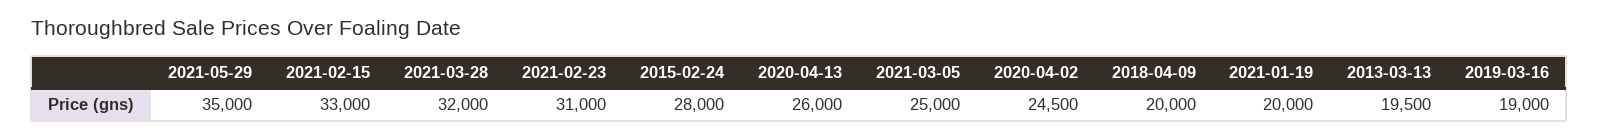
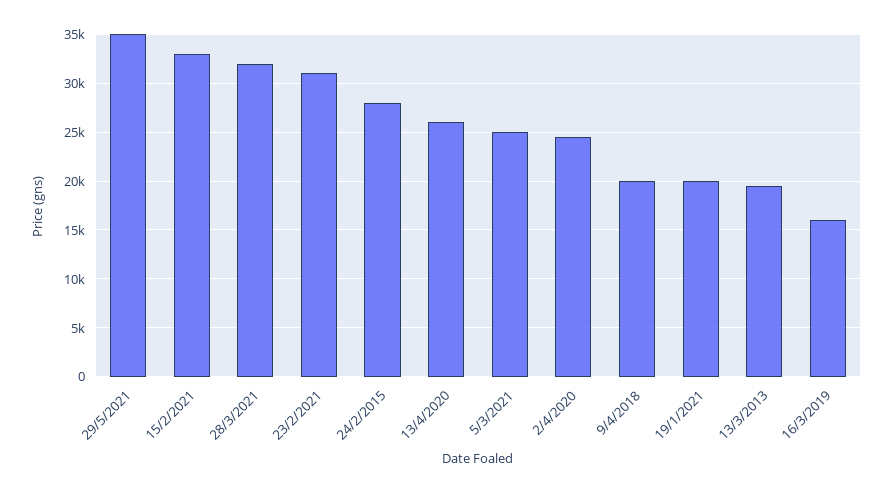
2019-03-16: 19000 -> 16000

